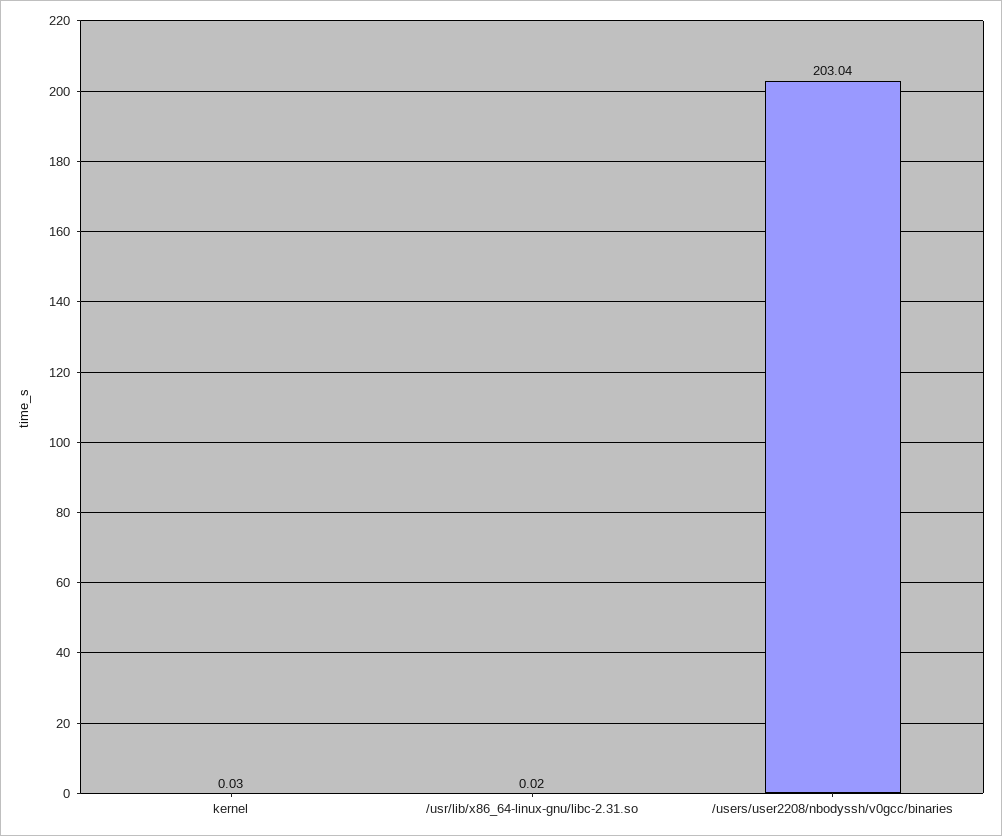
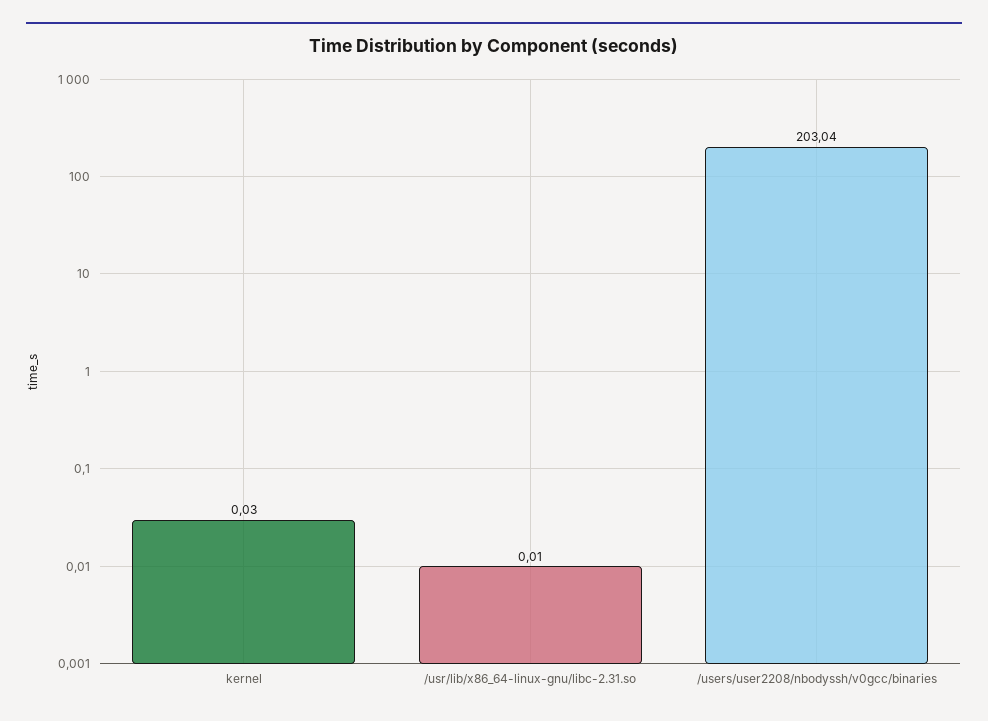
/usr/lib/x86_64-linux-gnu/libc-2.31.so: 0.02 -> 0.01

